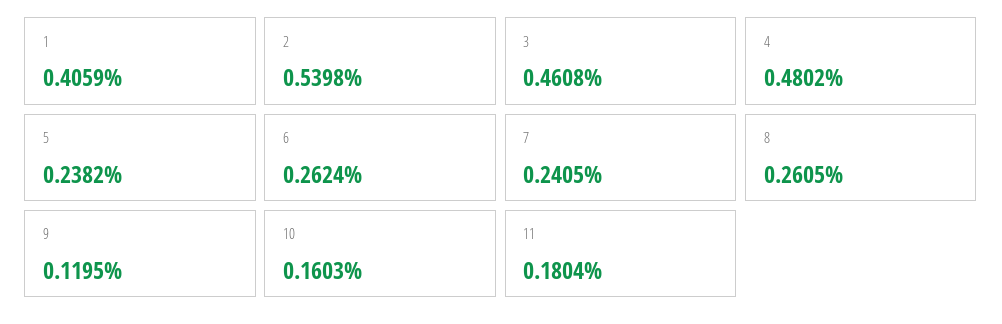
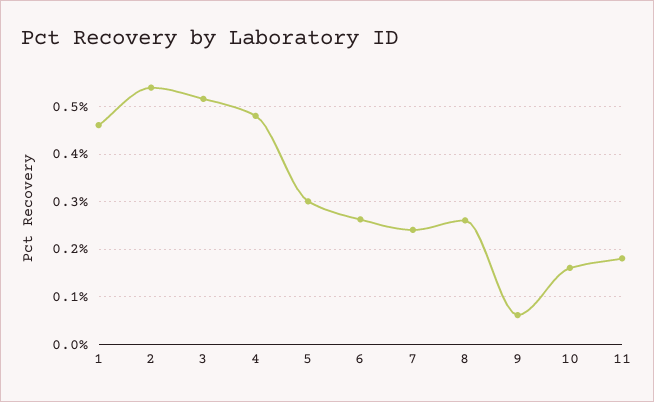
1: 0.4059 -> 0.46
3: 0.4608 -> 0.52
5: 0.2382 -> 0.3
9: 0.1195 -> 0.06

